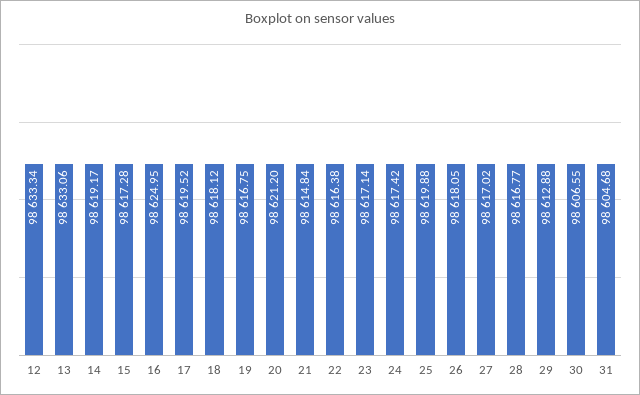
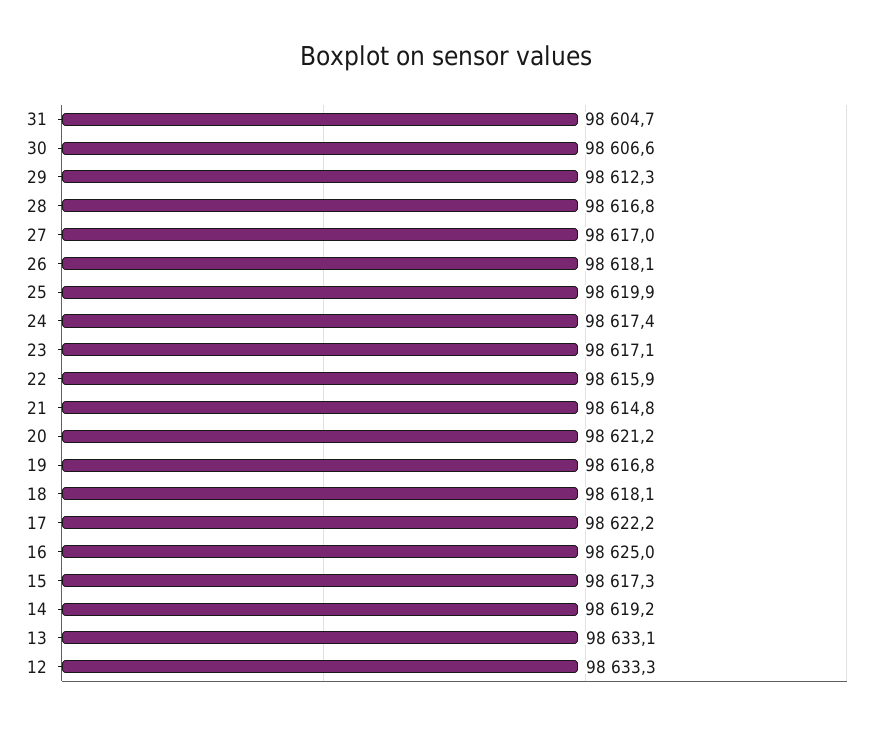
17: 98619.52 -> 98622.2
22: 98616.38 -> 98615.9
29: 98612.88 -> 98612.3

